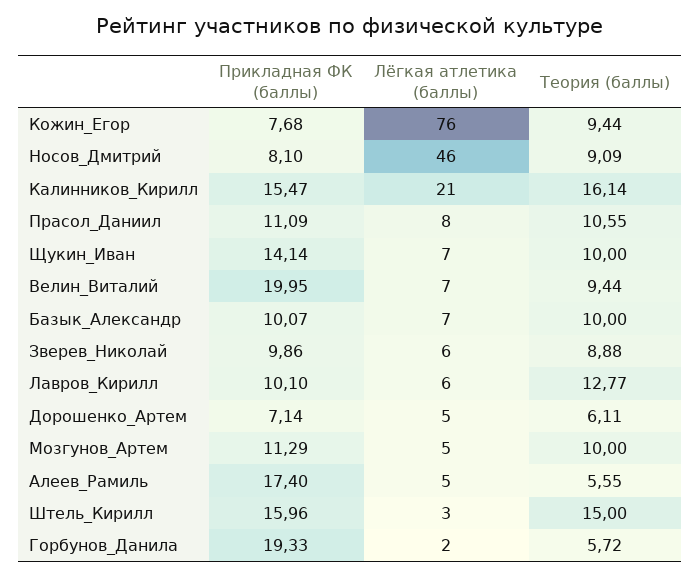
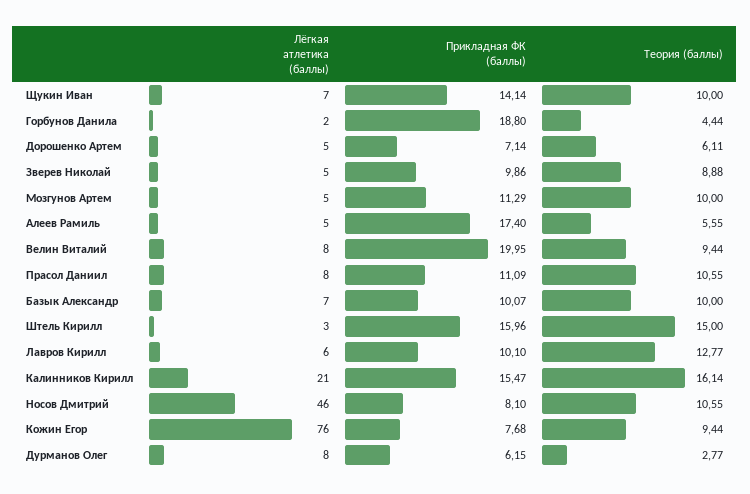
Теория (баллы), Носов_Дмитрий: 9.09 -> 10.55
Лёгкая атлетика (баллы), Велин_Виталий: 7 -> 8
Лёгкая атлетика (баллы), Зверев_Николай: 6 -> 5
Прикладная ФК (баллы), Горбунов_Данила: 19.33 -> 18.8
Теория (баллы), Горбунов_Данила: 5.72 -> 4.44
Лёгкая атлетика (баллы), Дурманов Олег: none -> 8
Прикладная ФК (баллы), Дурманов Олег: none -> 6.15
Теория (баллы), Дурманов Олег: none -> 2.77

